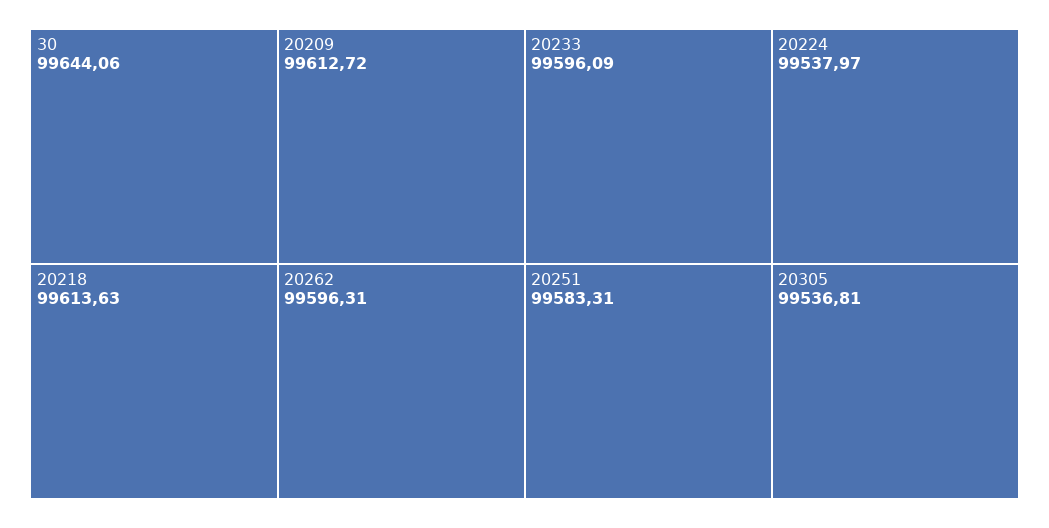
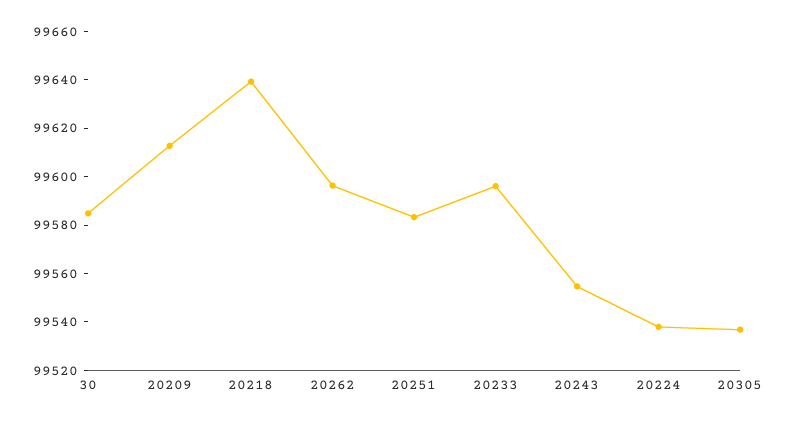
30: 99644.06 -> 99585
20218: 99613.63 -> 99640
20243: none -> 99555

